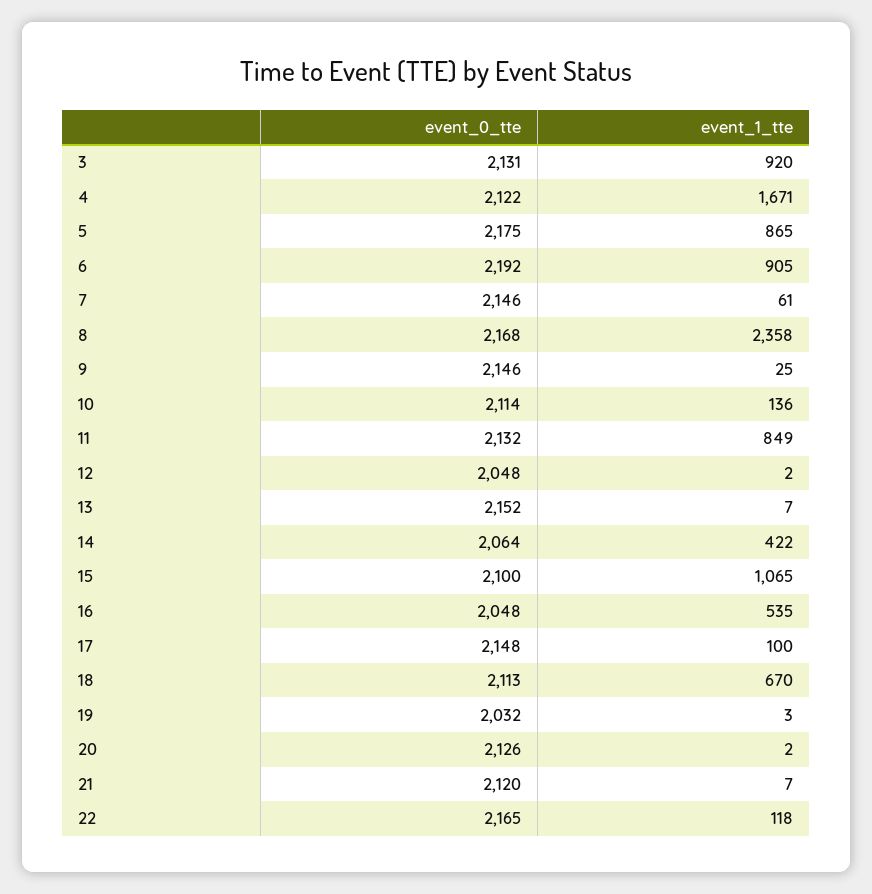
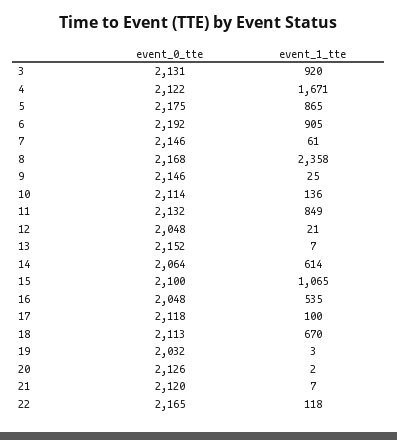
event_1_tte, 12: 2 -> 21
event_1_tte, 14: 422 -> 614
event_0_tte, 17: 2148 -> 2118

